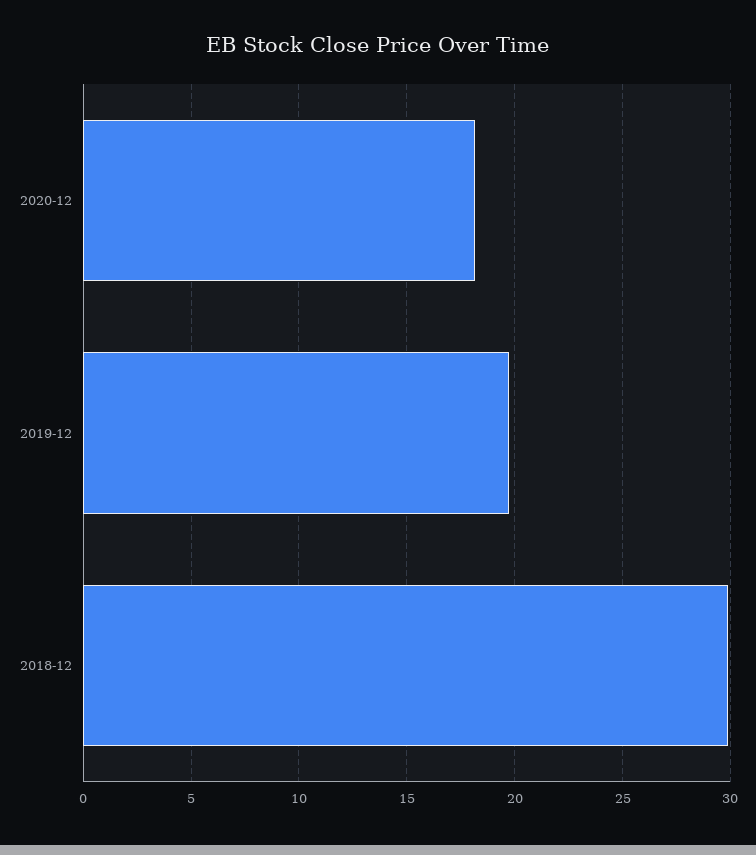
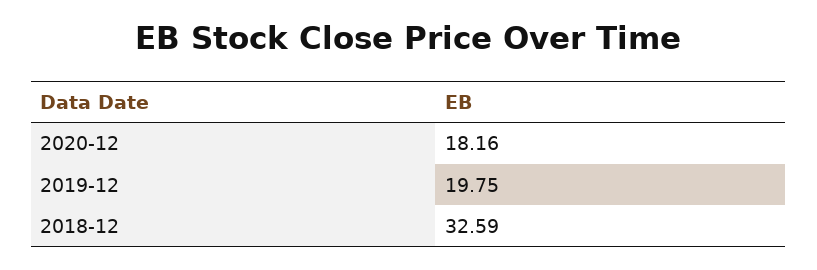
2018-12: 30 -> 32.59

